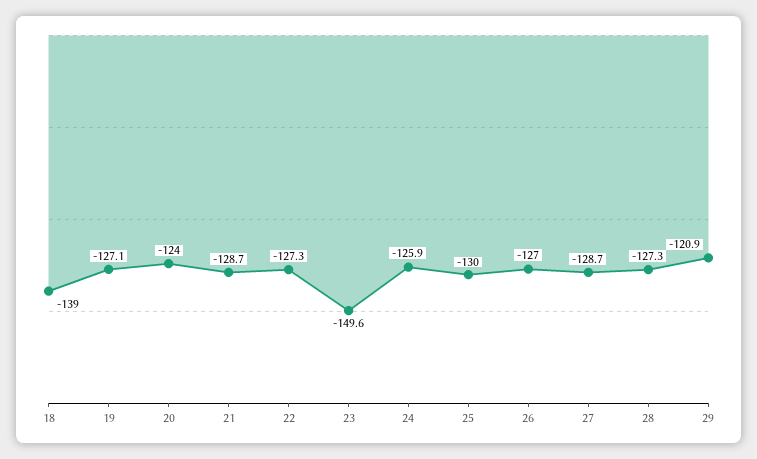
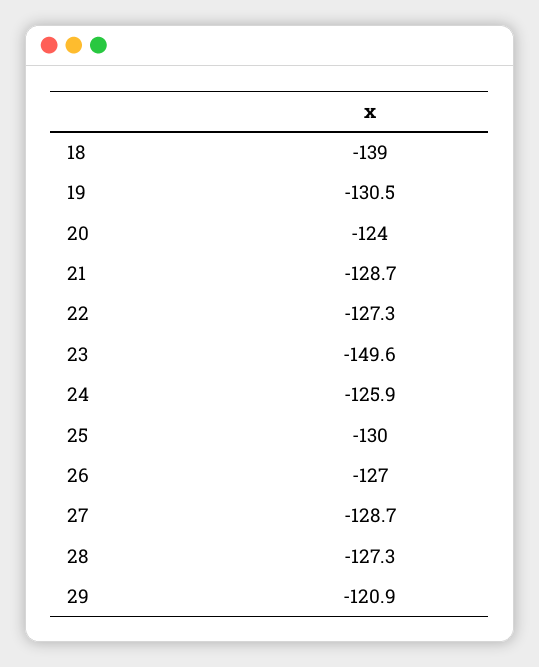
19: -127.1 -> -130.5

